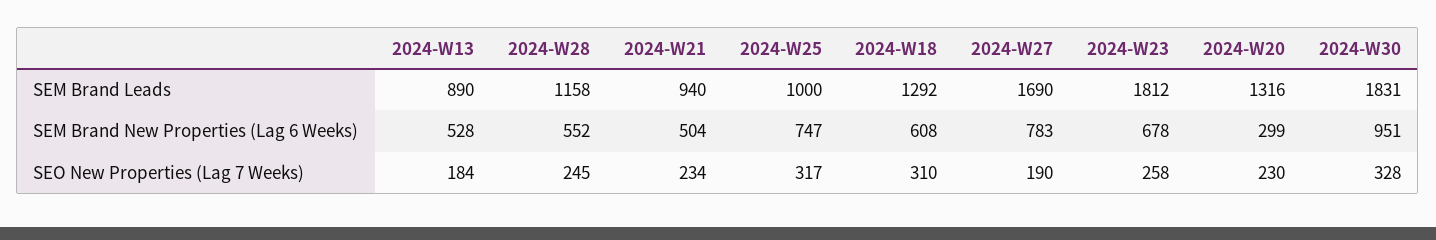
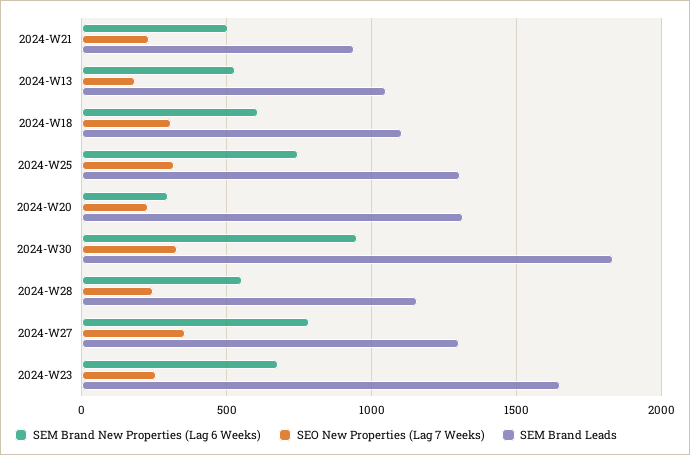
SEM Brand Leads, 2024-W13: 890 -> 1050
SEM Brand Leads, 2024-W25: 1000 -> 1300
SEM Brand Leads, 2024-W18: 1292 -> 1100
SEM Brand Leads, 2024-W27: 1690 -> 1300
SEM Brand Leads, 2024-W23: 1812 -> 1650
SEO New Properties (Lag 7 Weeks), 2024-W27: 190 -> 350

